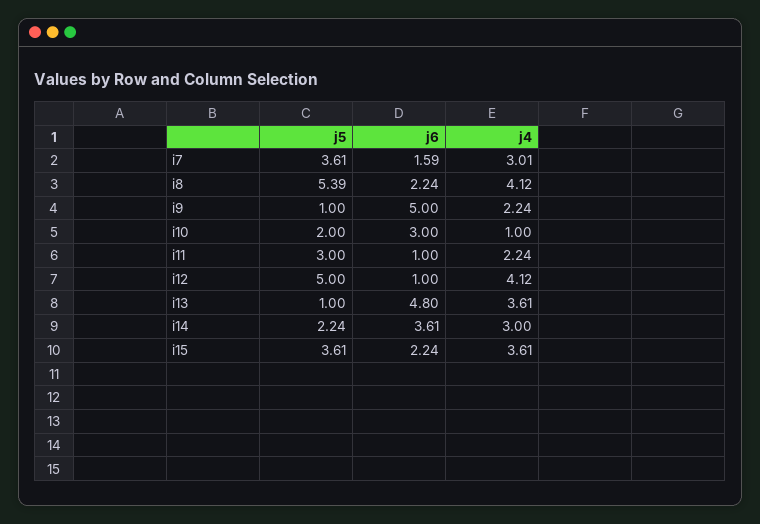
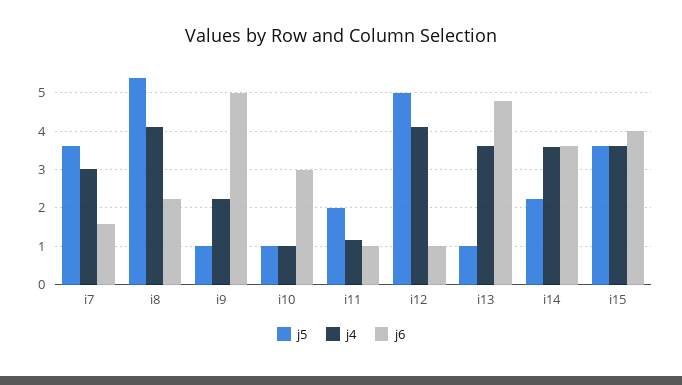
j5, i10: 2 -> 1
j5, i11: 3 -> 2
j4, i11: 2.24 -> 1.2
j4, i14: 3 -> 3.6
j6, i15: 2.24 -> 4

